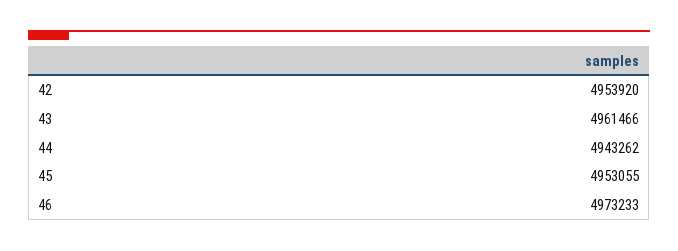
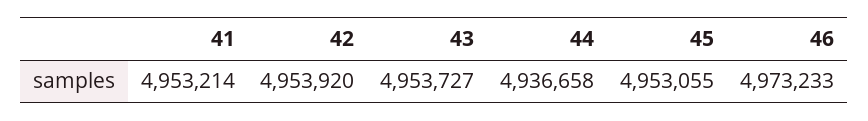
43: 4961466 -> 4953727
44: 4943262 -> 4936658
41: none -> 4953214

